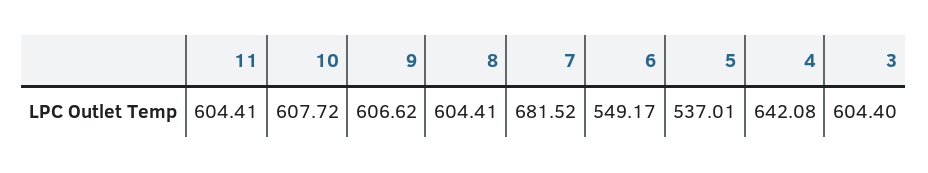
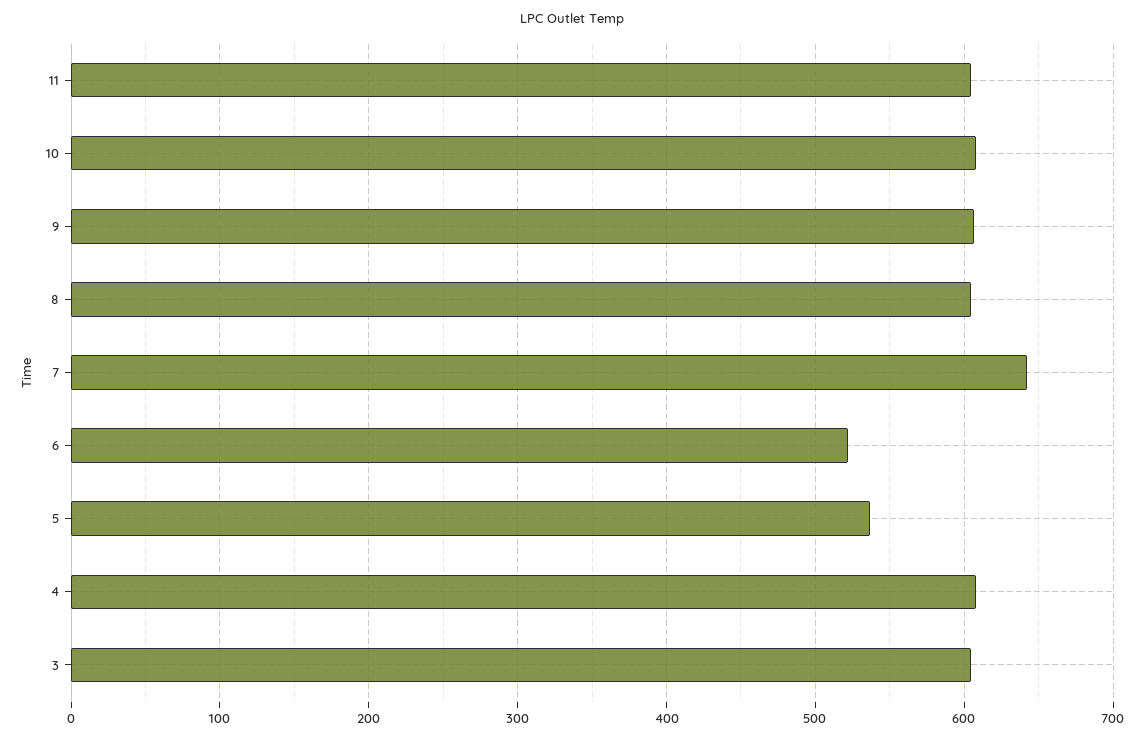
7: 681.52 -> 640
6: 549.17 -> 520
4: 642.08 -> 610

